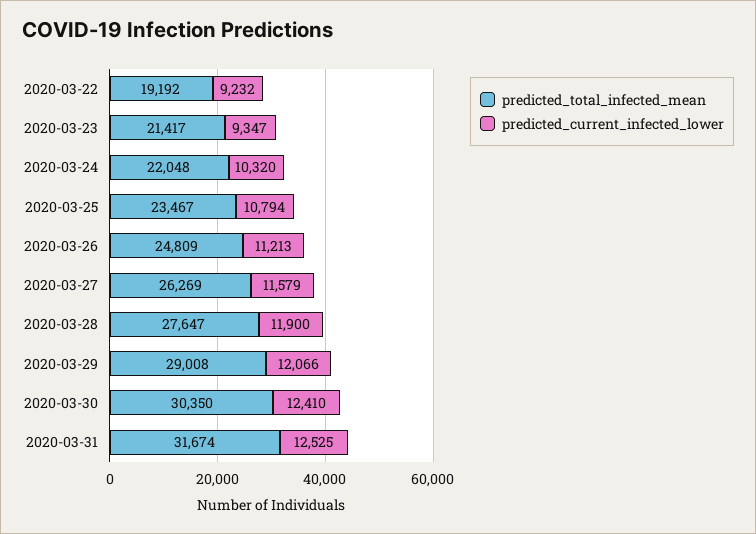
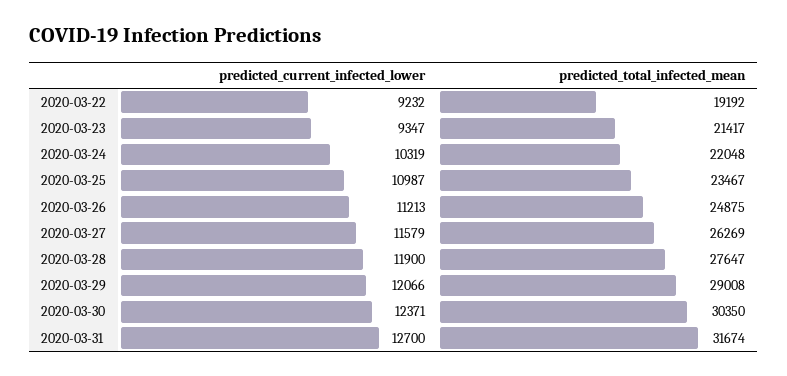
predicted_current_infected_lower, 2020-03-24: 10320 -> 10319
predicted_current_infected_lower, 2020-03-25: 10794 -> 10987
predicted_total_infected_mean, 2020-03-26: 24809 -> 24875
predicted_current_infected_lower, 2020-03-30: 12410 -> 12371
predicted_current_infected_lower, 2020-03-31: 12525 -> 12700

